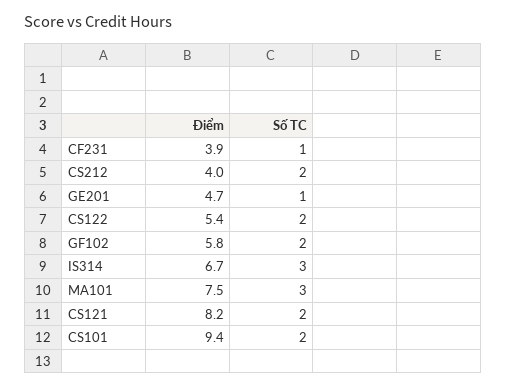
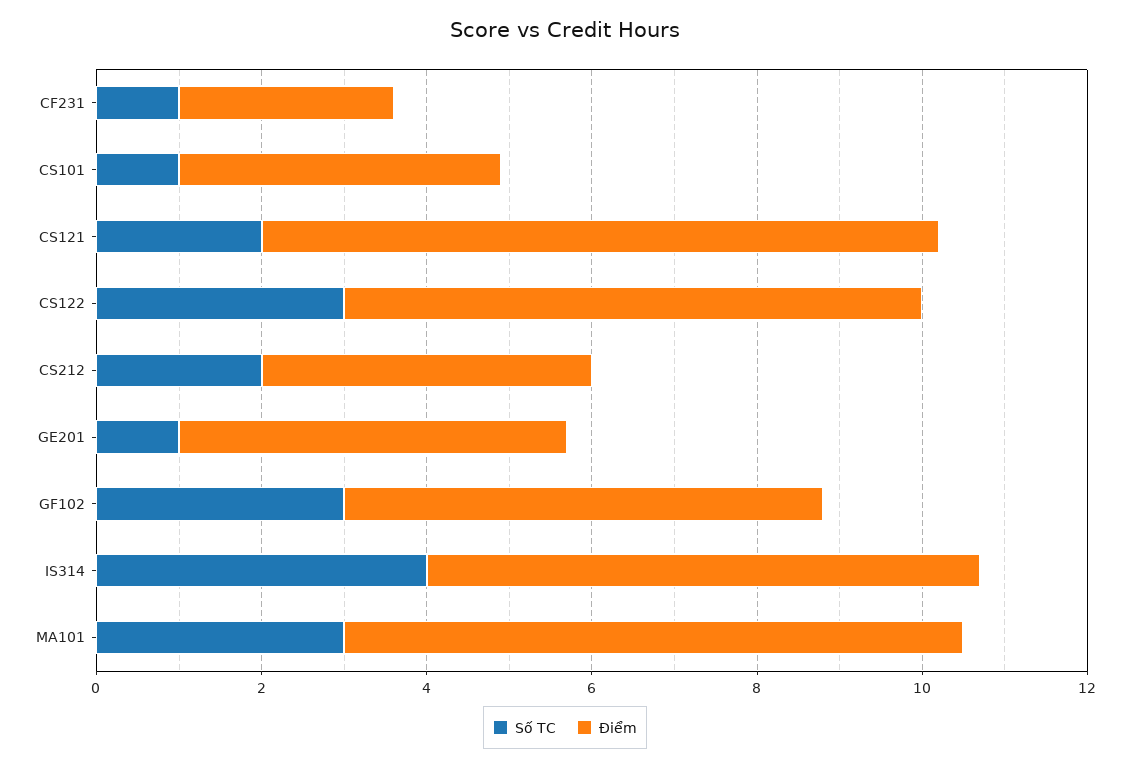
Điểm, CF231: 3.9 -> 2.5
Điểm, CS122: 5.4 -> 7
Số TC, CS122: 2 -> 3
Số TC, GF102: 2 -> 3
Số TC, IS314: 3 -> 4
Điểm, CS101: 9.4 -> 4
Số TC, CS101: 2 -> 1

